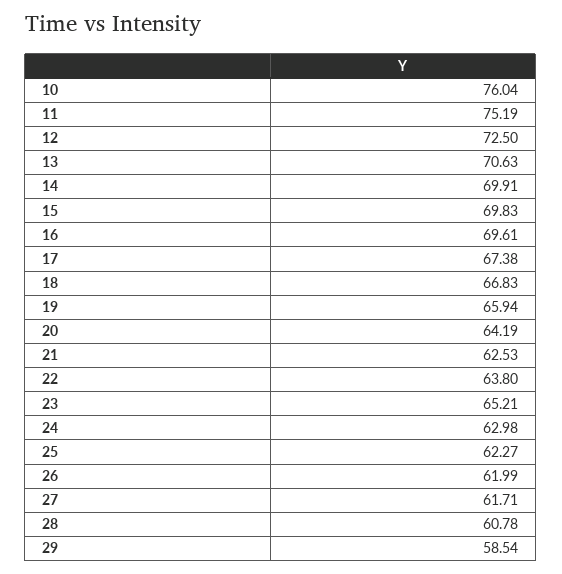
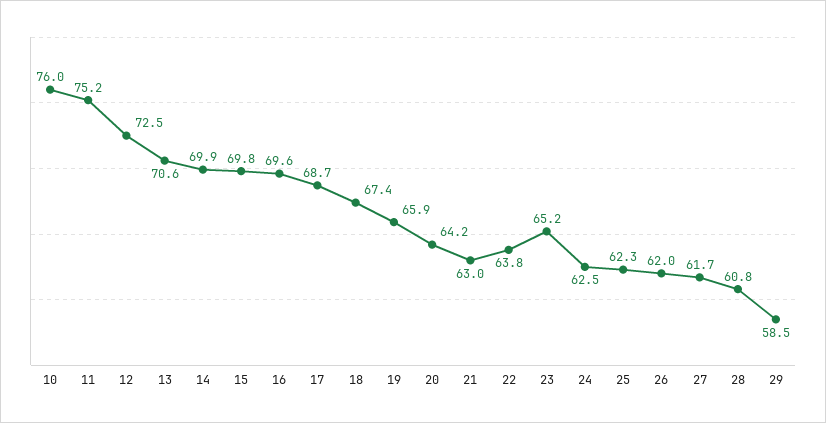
17: 67.38 -> 68.7
18: 66.83 -> 67.4
21: 62.53 -> 63
24: 62.98 -> 62.5

